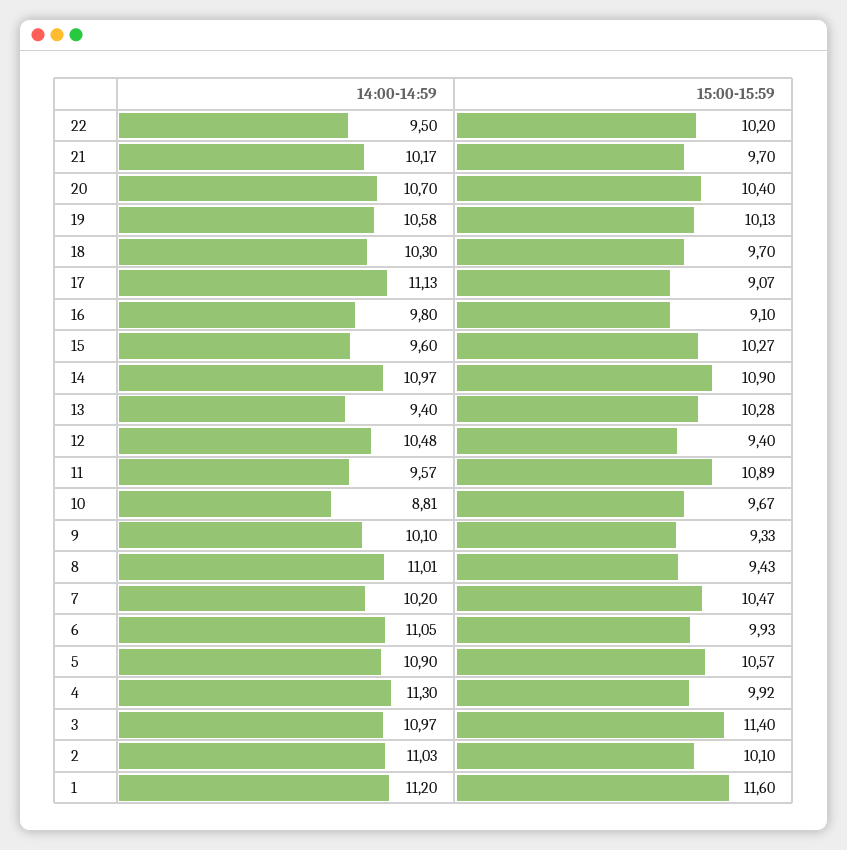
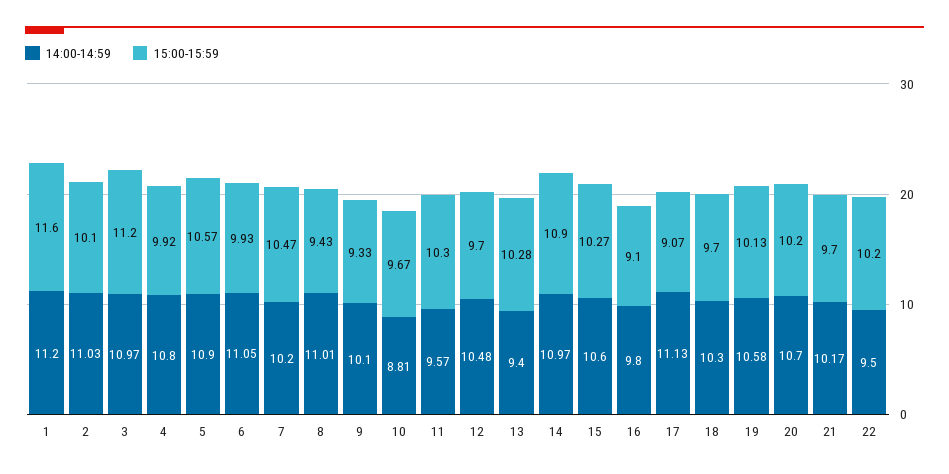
15:00-15:59, 20: 10.4 -> 10.2
14:00-14:59, 15: 9.6 -> 10.6
15:00-15:59, 12: 9.4 -> 9.7
15:00-15:59, 11: 10.89 -> 10.3
14:00-14:59, 4: 11.3 -> 10.8
15:00-15:59, 3: 11.4 -> 11.2

